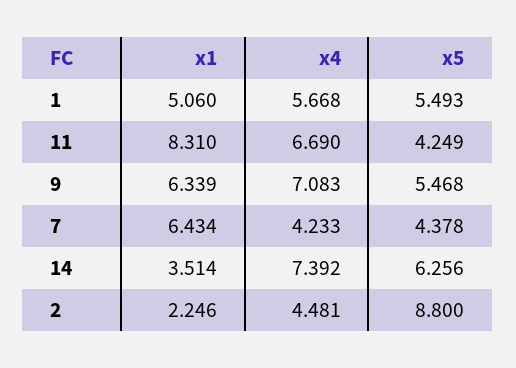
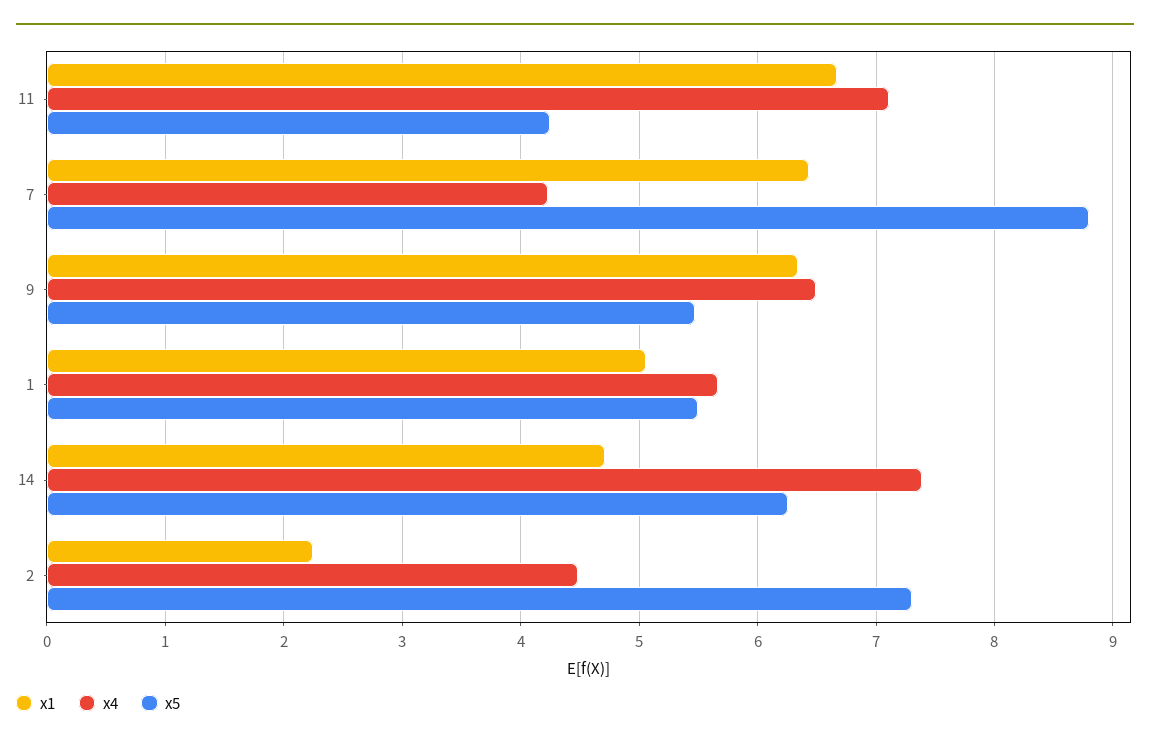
x1, 11: 8.31 -> 6.7
x4, 11: 6.69 -> 7.1
x4, 9: 7.083 -> 6.5
x5, 7: 4.378 -> 8.8
x1, 14: 3.514 -> 4.7
x5, 2: 8.8 -> 7.3

